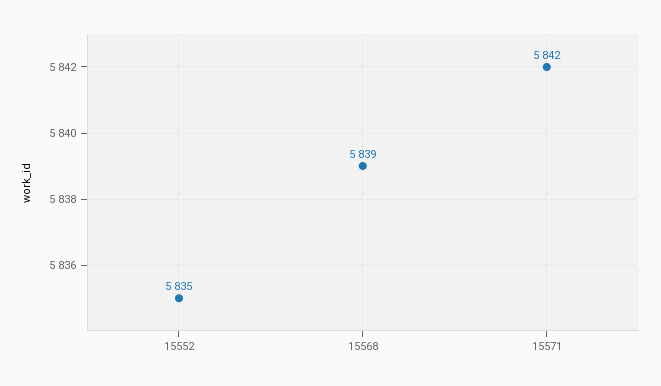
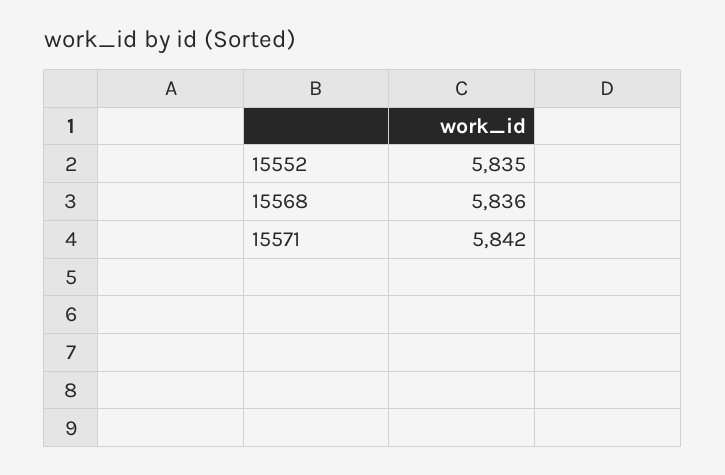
15568: 5839 -> 5836

